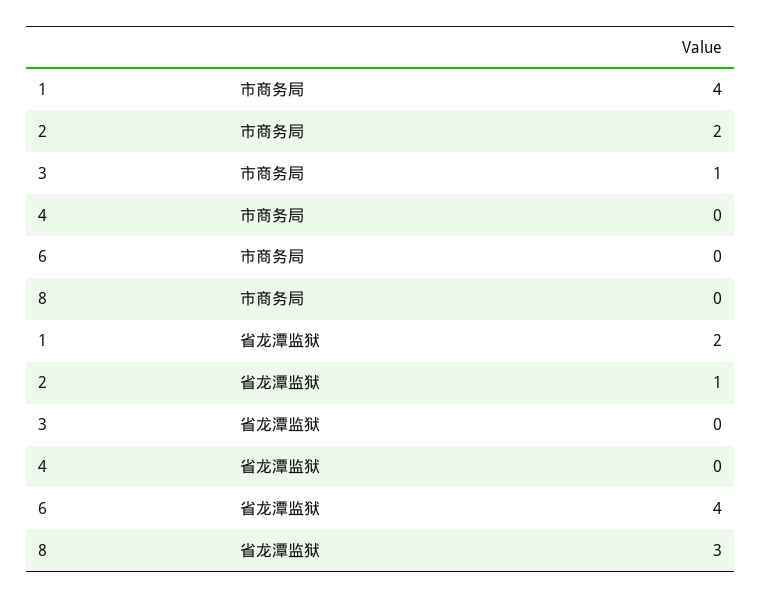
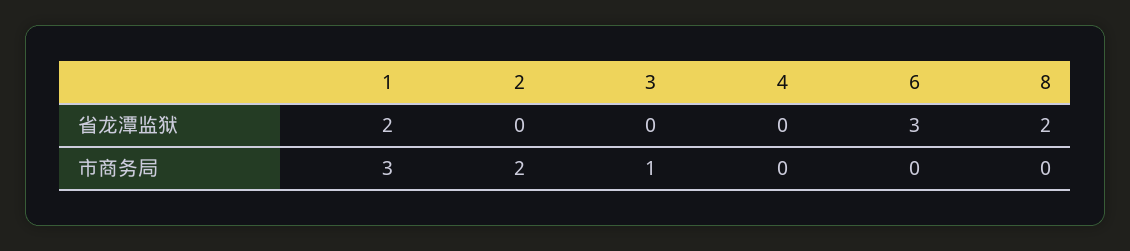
1, 市商务局: 4 -> 3
2, 省龙潭监狱: 1 -> 0
6, 省龙潭监狱: 4 -> 3
8, 省龙潭监狱: 3 -> 2

